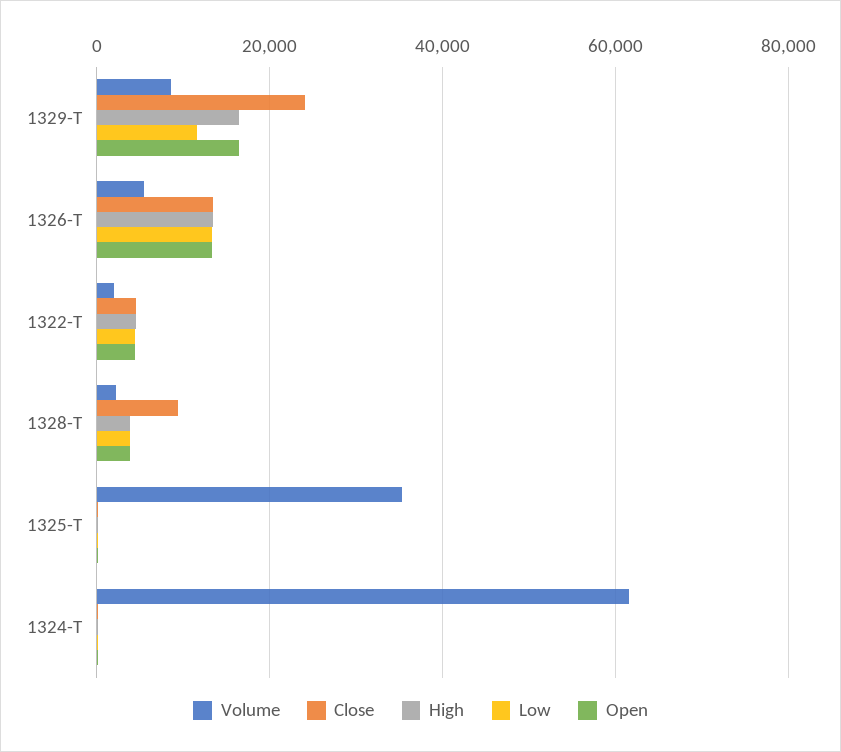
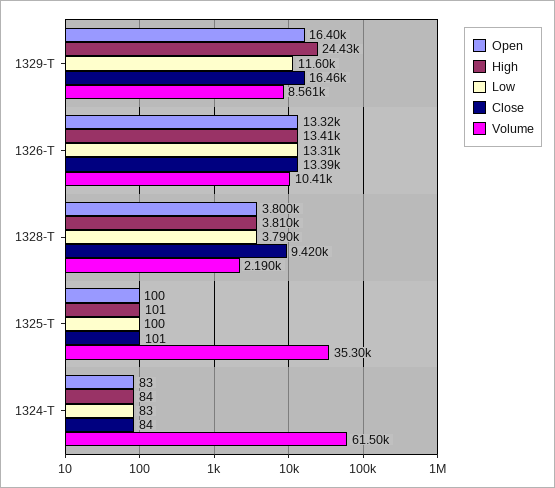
Close, 1329-T: 24000 -> 16460
High, 1329-T: 16000 -> 24430
Volume, 1326-T: 6000 -> 10410
Volume, 1322-T: 2000 -> none
Close, 1322-T: 4000 -> none
High, 1322-T: 4000 -> none
Low, 1322-T: 4000 -> none
Open, 1322-T: 4000 -> none

